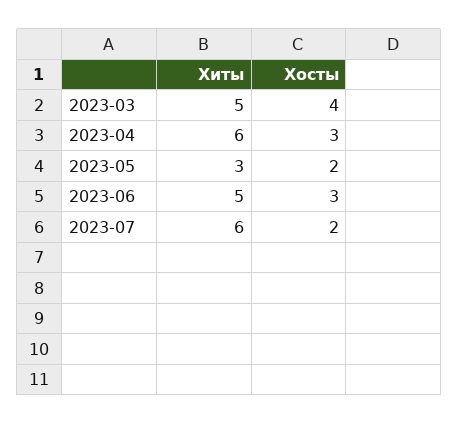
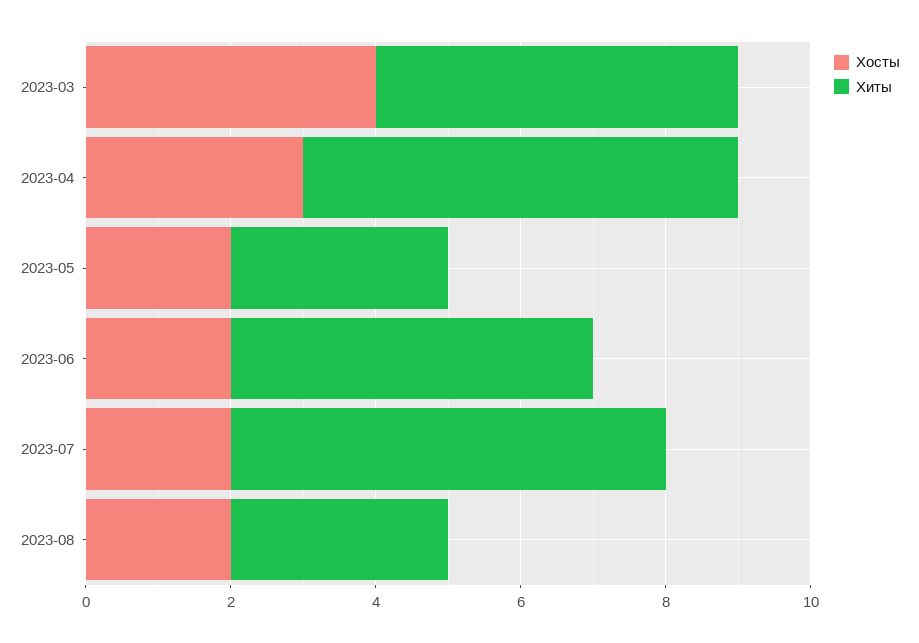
Хосты, 2023-06: 3 -> 2
Хосты, 2023-08: none -> 2
Хиты, 2023-08: none -> 3

